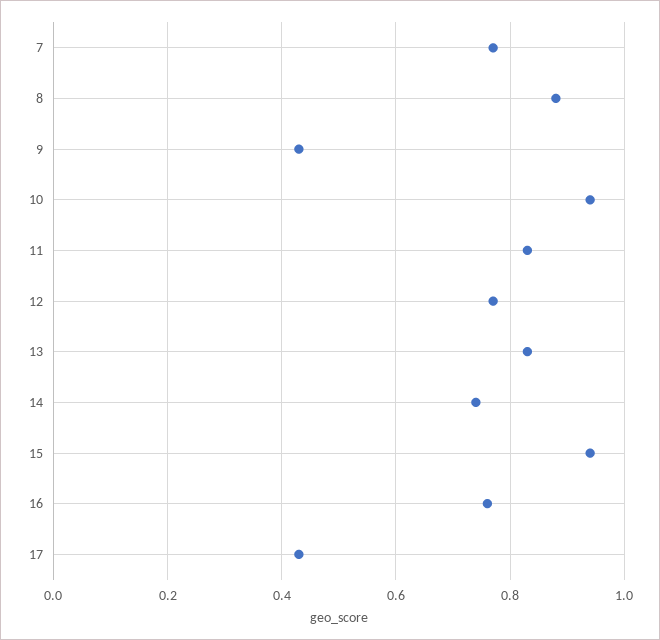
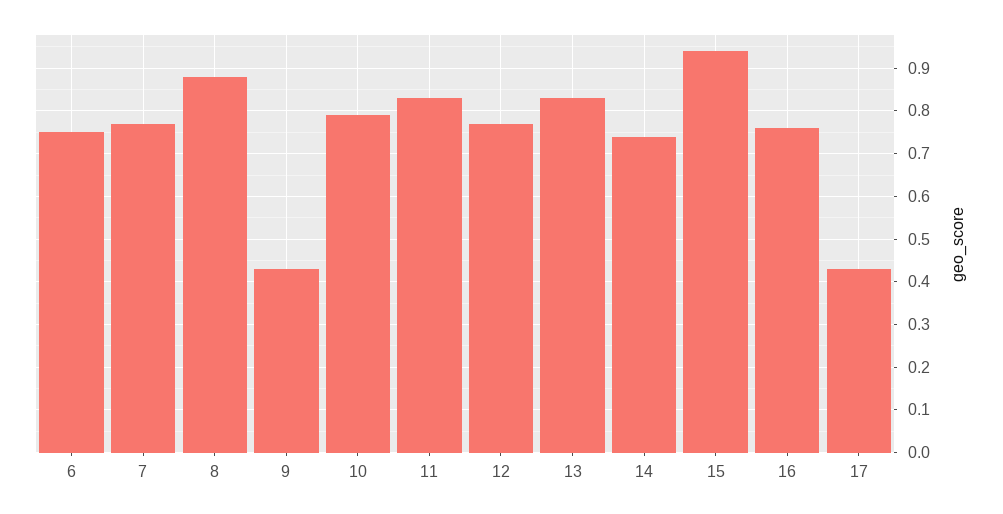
10: 0.95 -> 0.8
6: none -> 0.75

